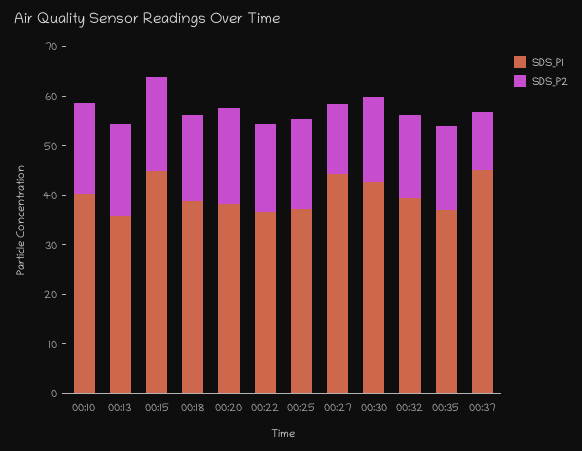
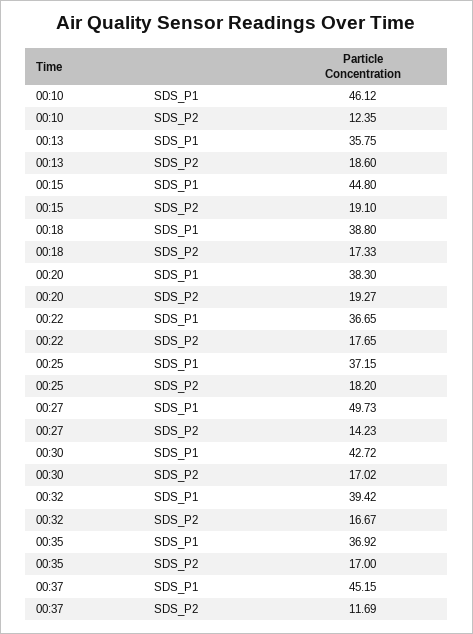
SDS_P1, 00:10: 40 -> 46.12
SDS_P2, 00:10: 18 -> 12.35
SDS_P1, 00:27: 44 -> 49.73

